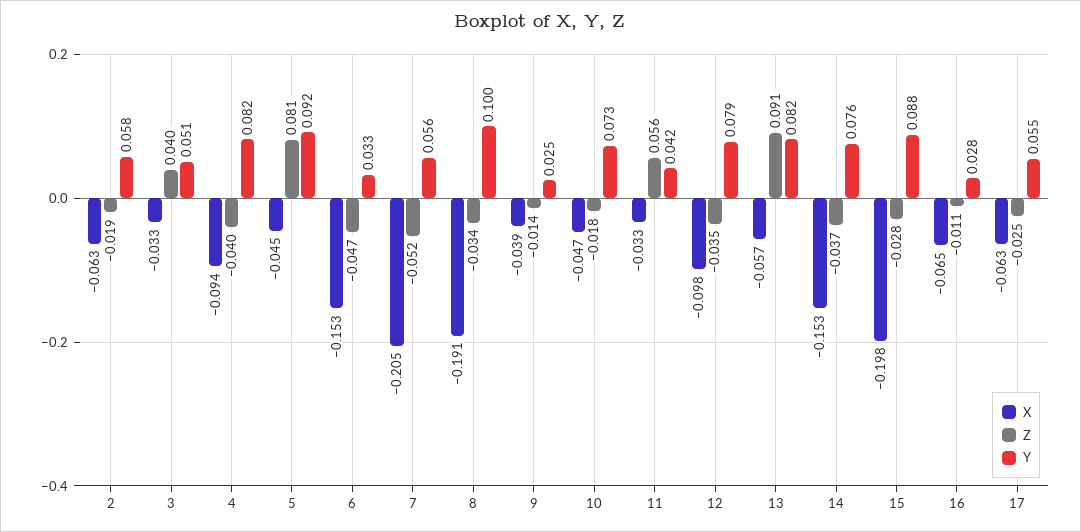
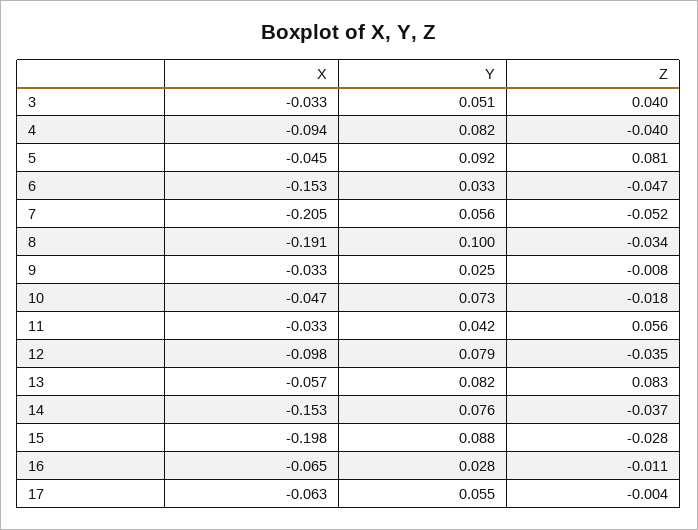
X, 2: -0.063 -> none
Z, 2: -0.019 -> none
Y, 2: 0.058 -> none
X, 9: -0.039 -> -0.033
Z, 9: -0.014 -> -0.008
Z, 13: 0.091 -> 0.083
Z, 17: -0.025 -> -0.004

